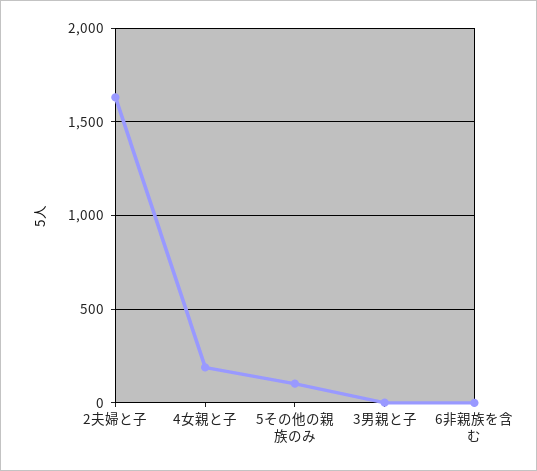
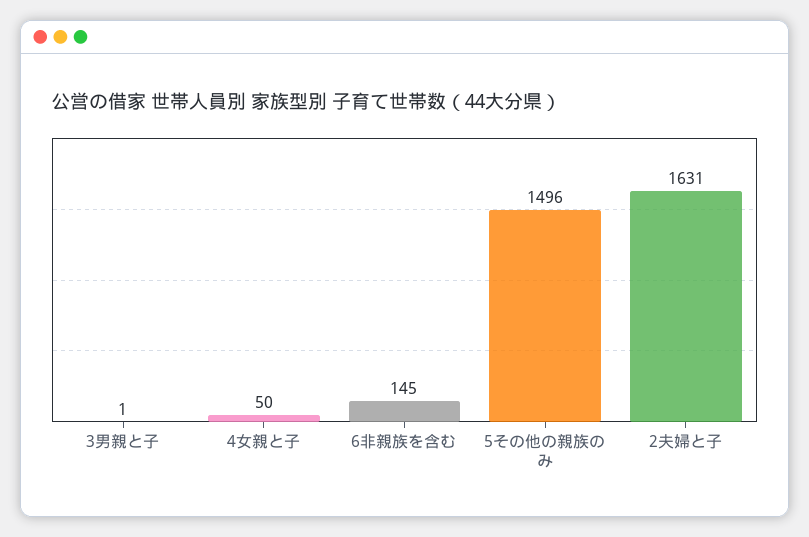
4女親と子: 200 -> 50
5その他の親族のみ: 100 -> 1496
6非親族を含む: 0 -> 145

